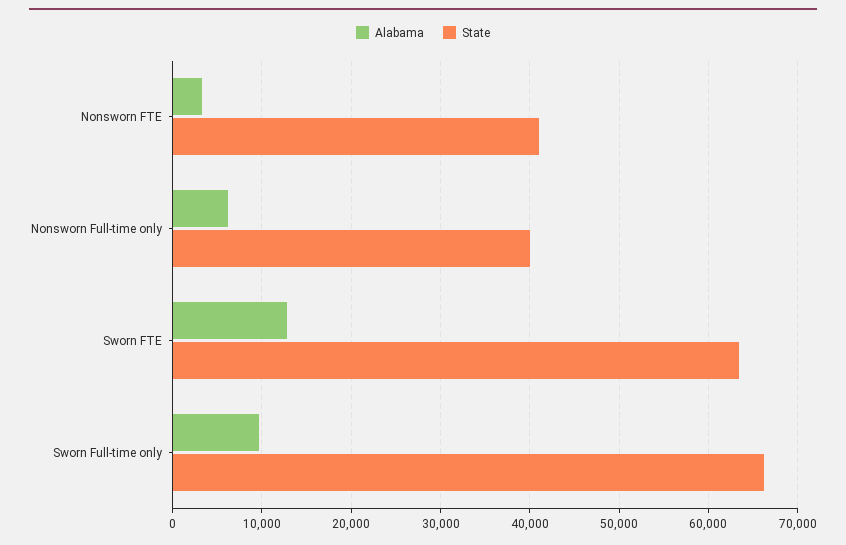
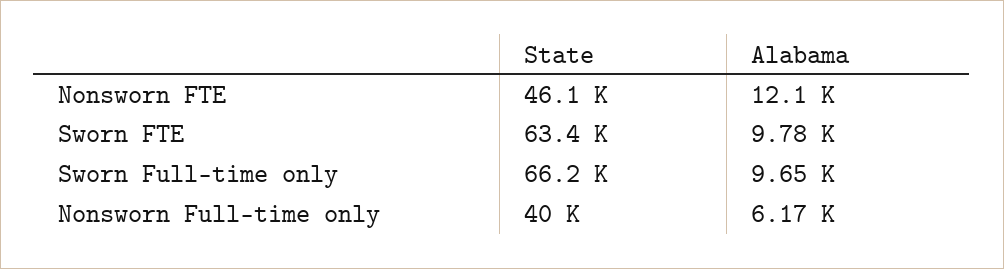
Alabama, Nonsworn FTE: 3000 -> 12100
State, Nonsworn FTE: 41000 -> 46100
Alabama, Sworn FTE: 13000 -> 9780

